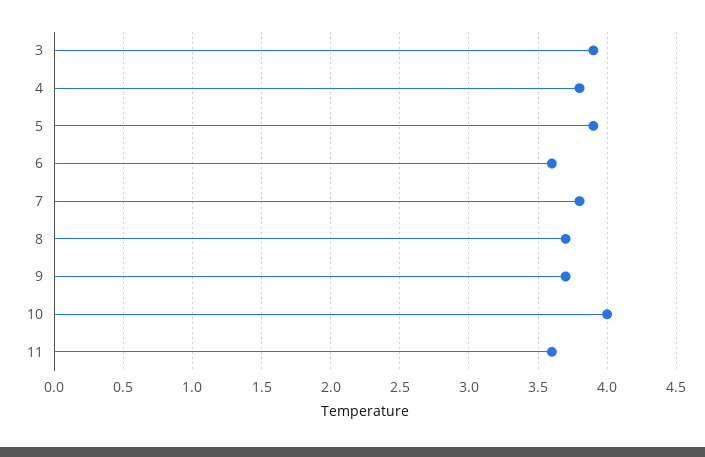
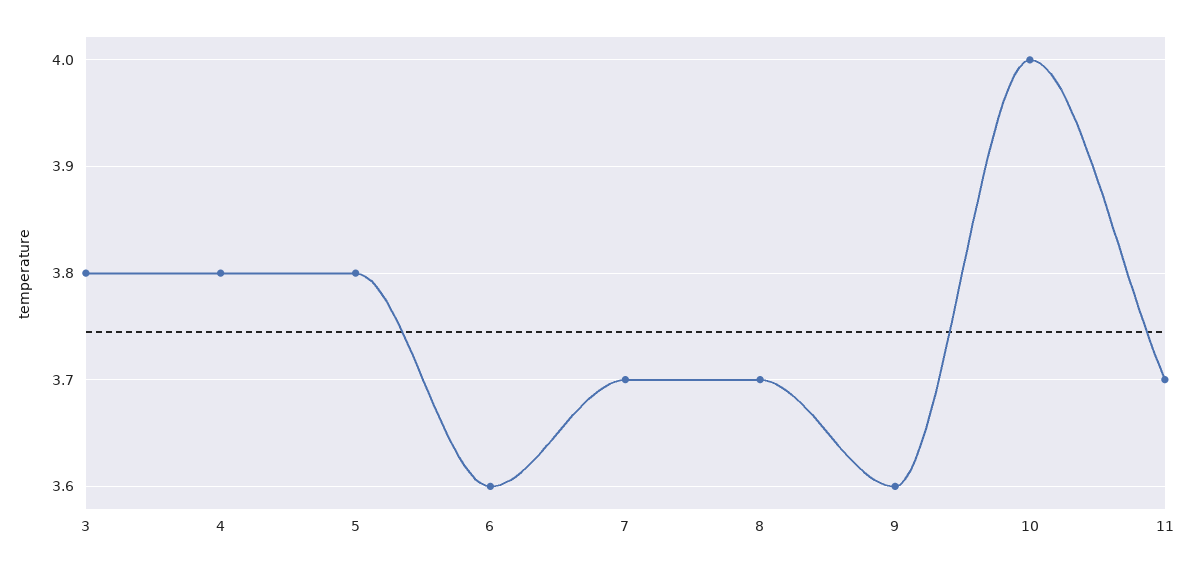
3: 3.9 -> 3.8
5: 3.9 -> 3.8
7: 3.8 -> 3.7
9: 3.7 -> 3.6
11: 3.6 -> 3.7

